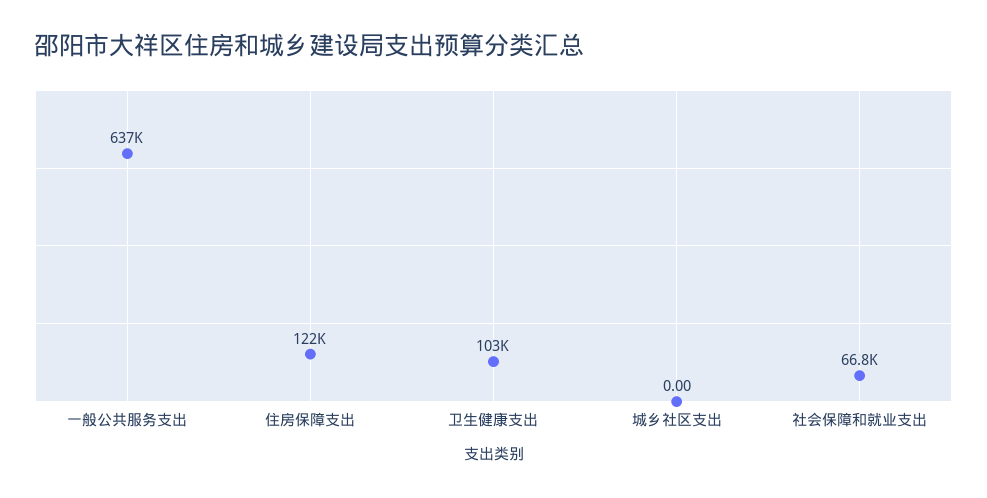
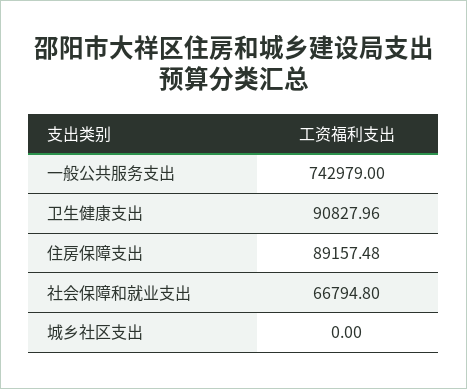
一般公共服务支出: 637000 -> 742979
住房保障支出: 122000 -> 89157.48
卫生健康支出: 103000 -> 90827.96

